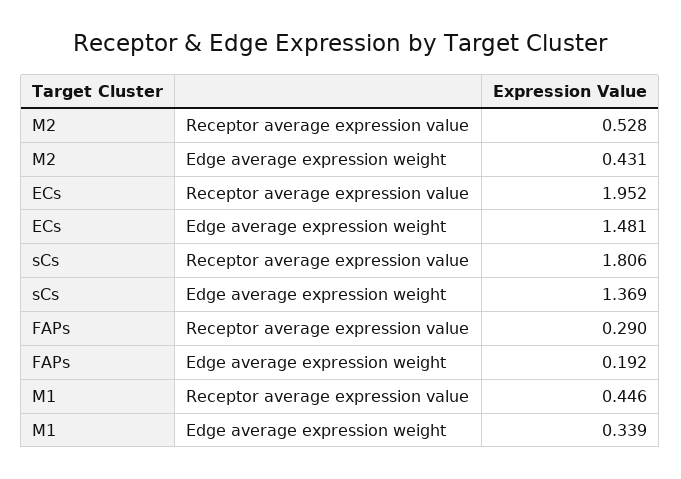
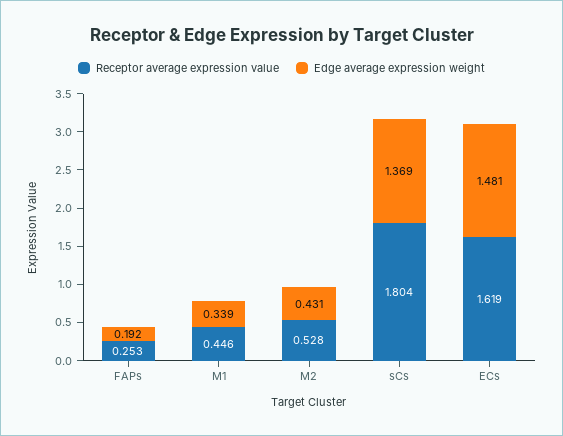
Receptor average expression value, ECs: 1.952 -> 1.619
Receptor average expression value, sCs: 1.806 -> 1.804
Receptor average expression value, FAPs: 0.29 -> 0.253

